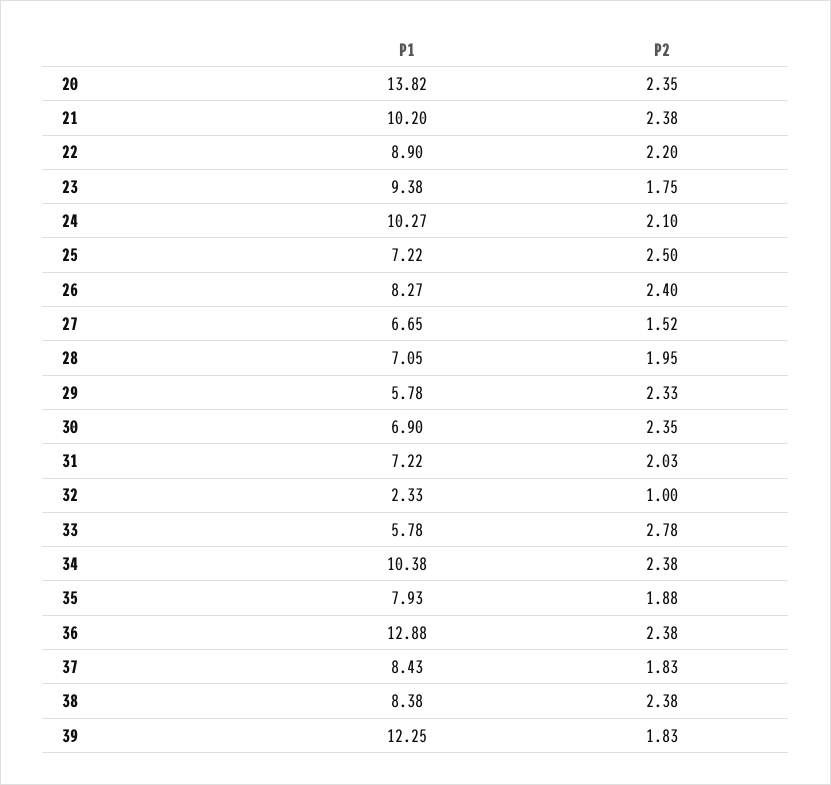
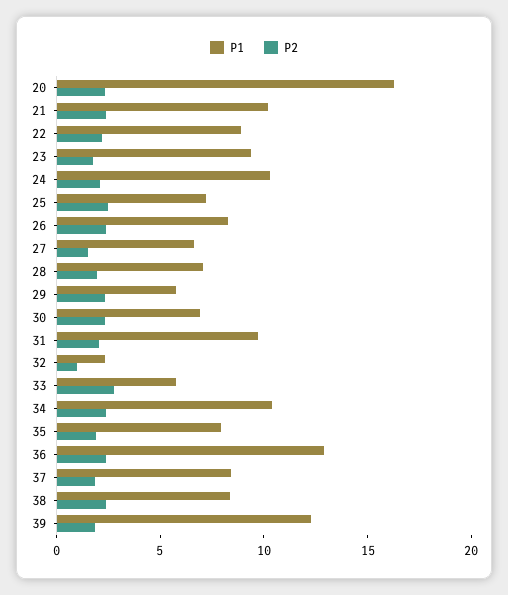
P1, 20: 13.82 -> 16
P1, 31: 7.22 -> 10

